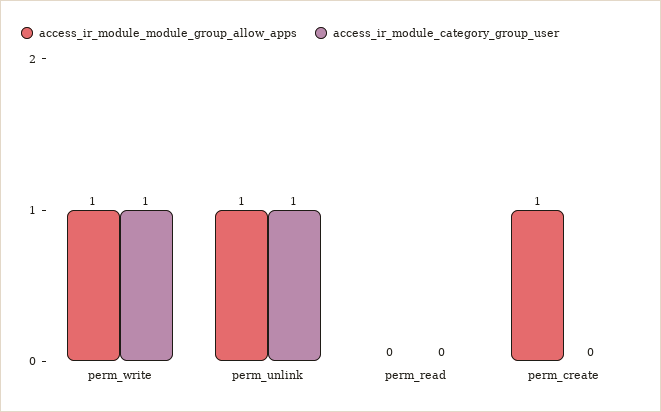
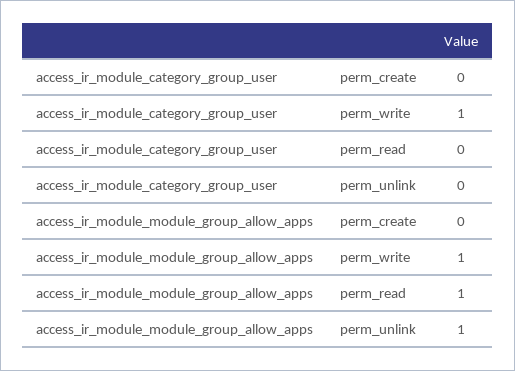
access_ir_module_category_group_user, perm_unlink: 1 -> 0
access_ir_module_module_group_allow_apps, perm_read: 0 -> 1
access_ir_module_module_group_allow_apps, perm_create: 1 -> 0

